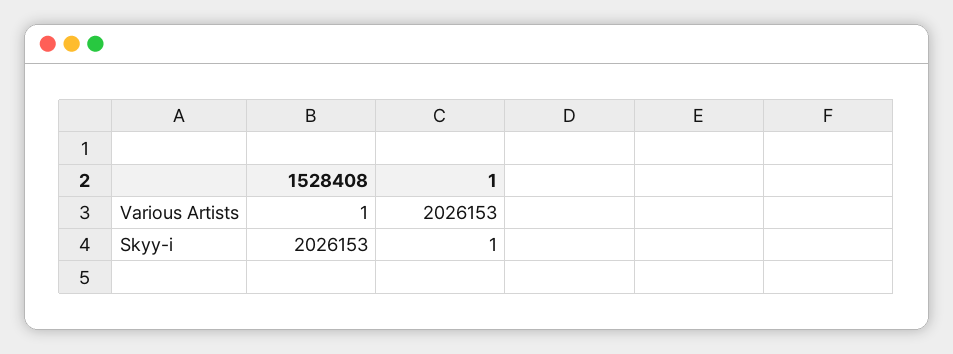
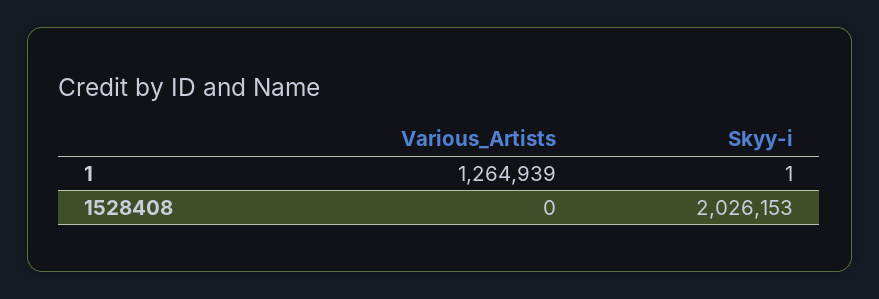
1528408, Various Artists: 1 -> 0
1, Various Artists: 2026153 -> 1264939

